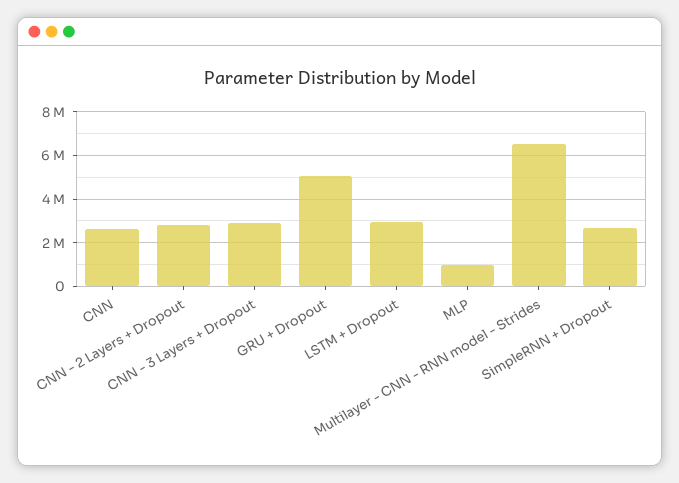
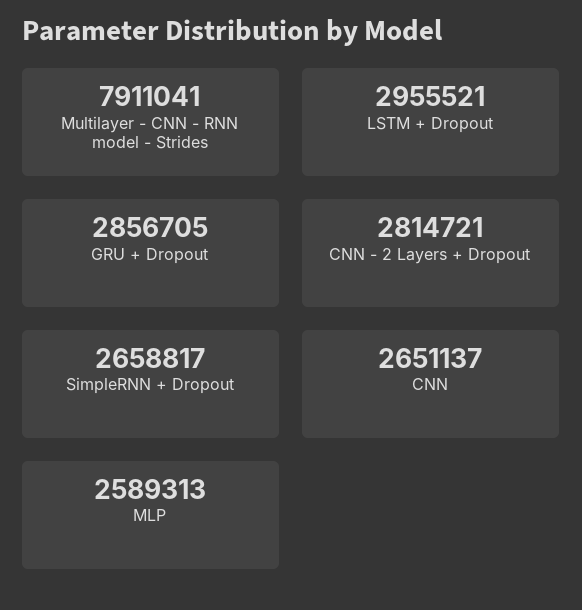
CNN - 3 Layers + Dropout: 3000000 -> none
GRU + Dropout: 5000000 -> 2856705
MLP: 1000000 -> 2589313
Multilayer - CNN - RNN model - Strides: 6500000 -> 7911041

